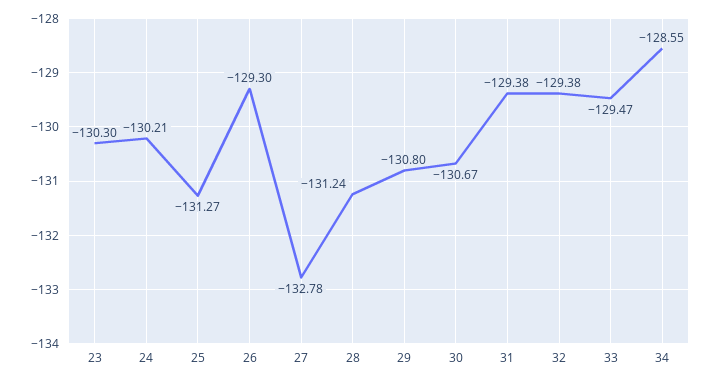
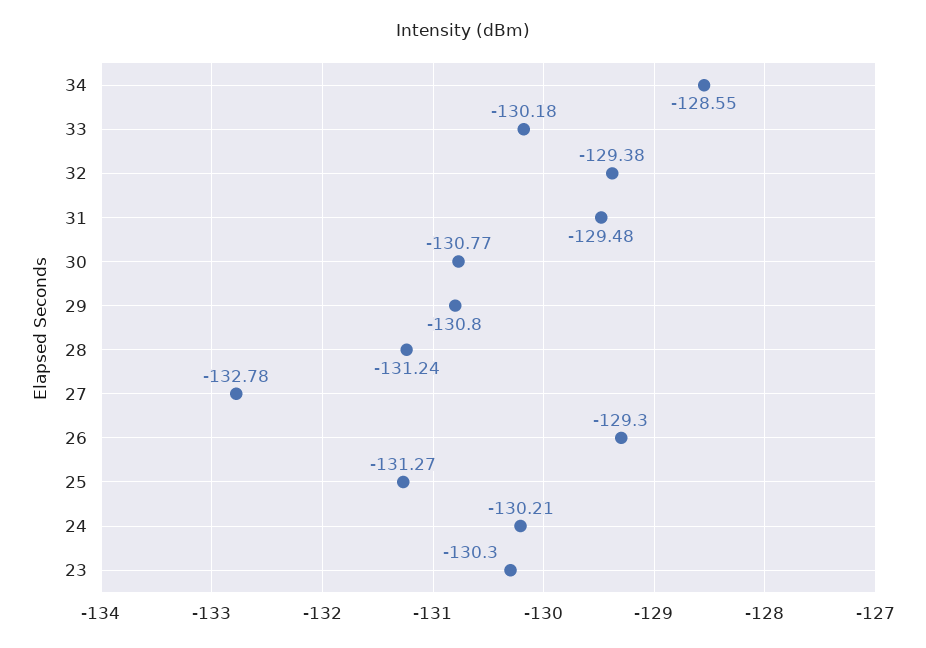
30: -130.67 -> -130.77
31: -129.38 -> -129.48
33: -129.47 -> -130.18

